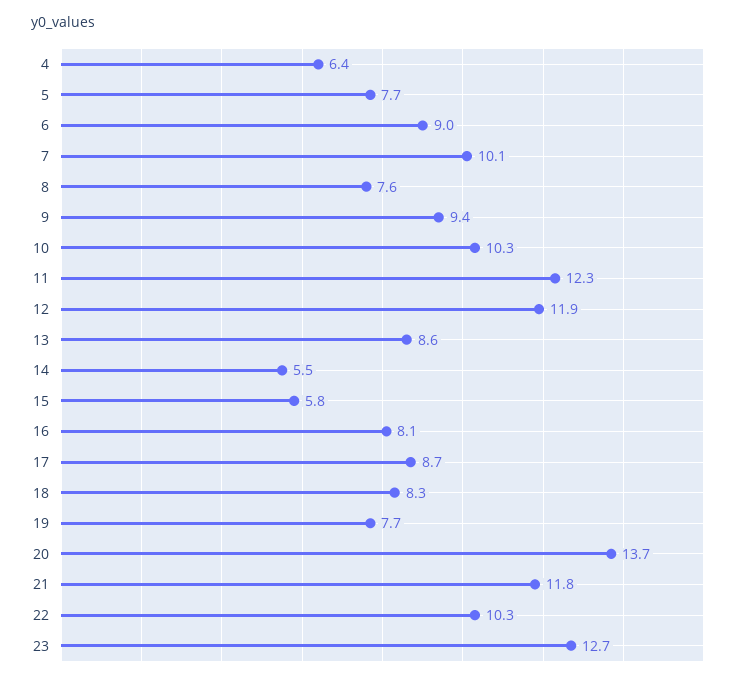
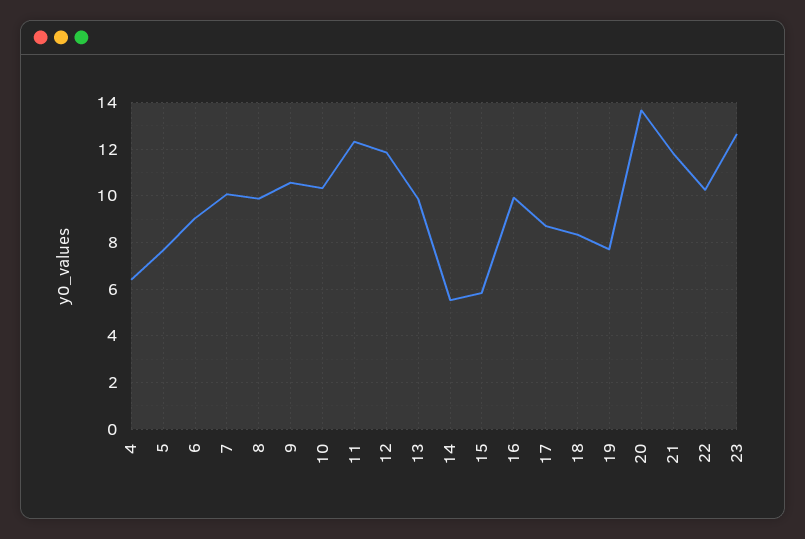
8: 7.6 -> 10
9: 9.4 -> 10.5
13: 8.6 -> 10
16: 8.1 -> 10

